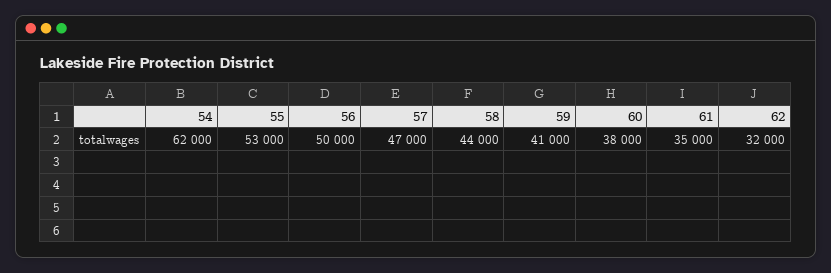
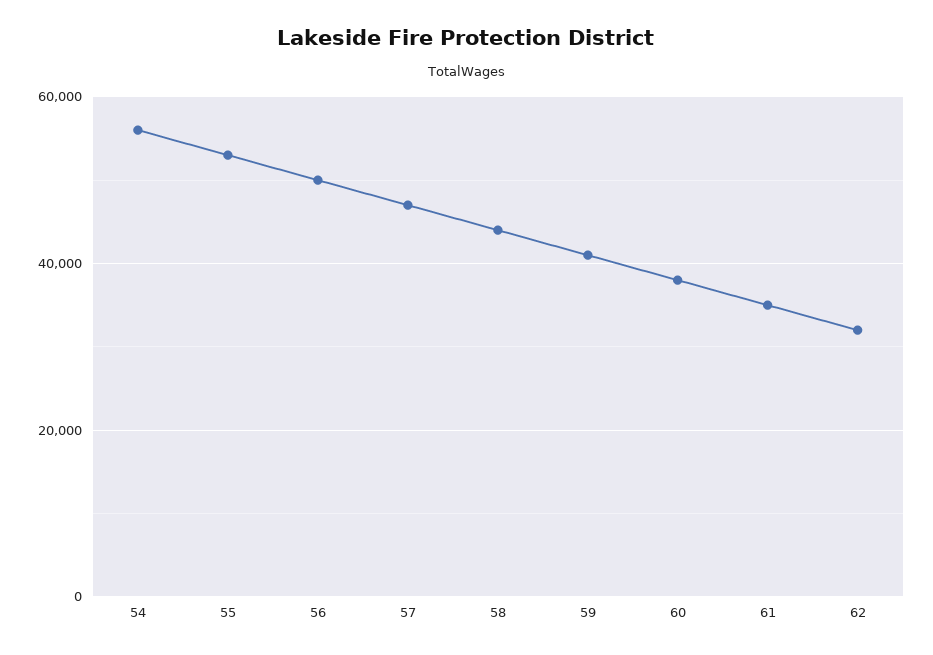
54: 62000 -> 56000

